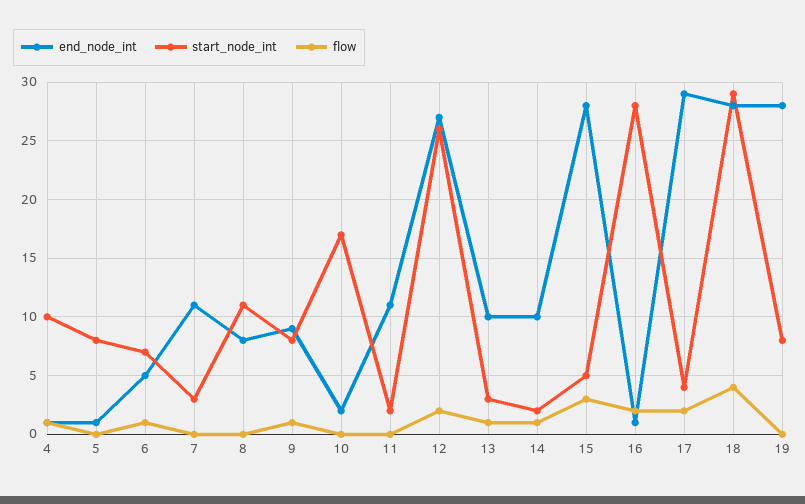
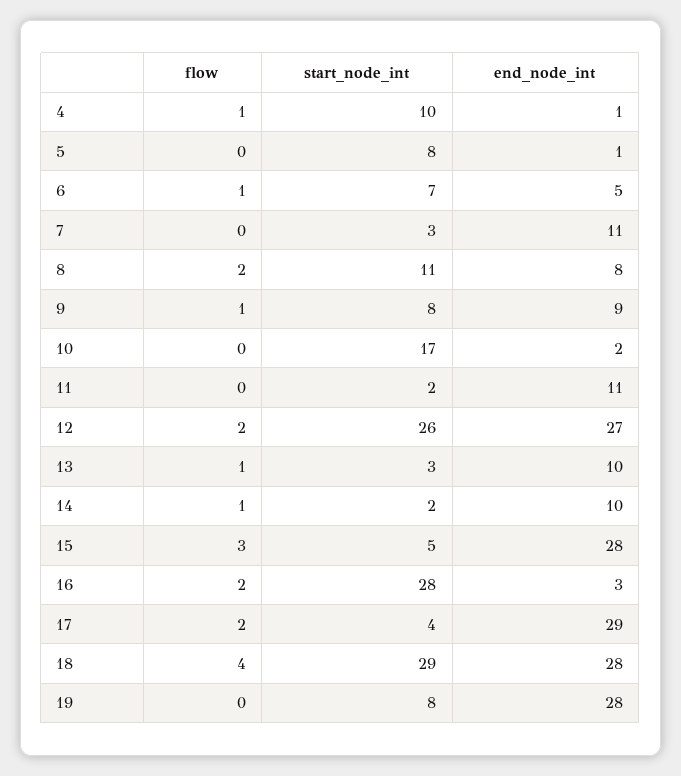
flow, 8: 0 -> 2
end_node_int, 16: 1 -> 3

